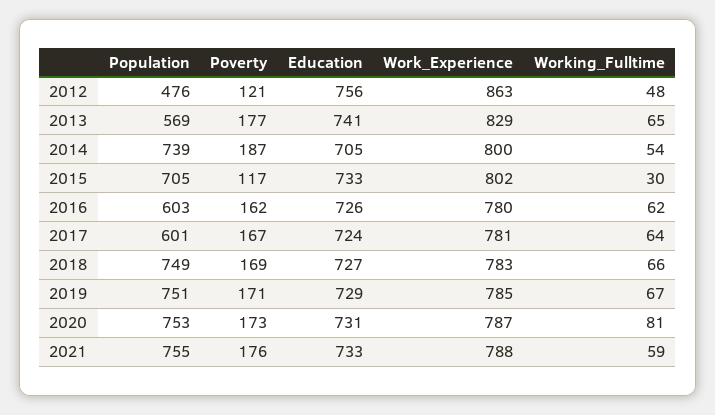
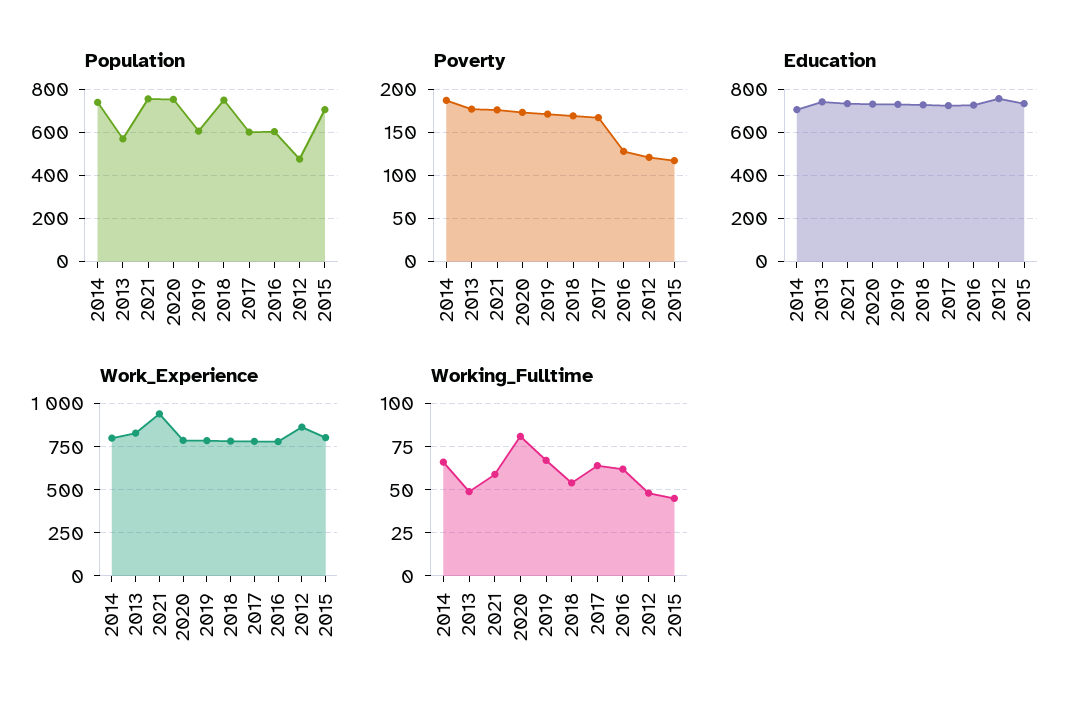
Working_Fulltime, 2013: 65 -> 50
Working_Fulltime, 2014: 54 -> 65
Working_Fulltime, 2015: 30 -> 45
Poverty, 2016: 162 -> 130
Working_Fulltime, 2018: 66 -> 55
Population, 2019: 751 -> 600
Work_Experience, 2021: 788 -> 950

